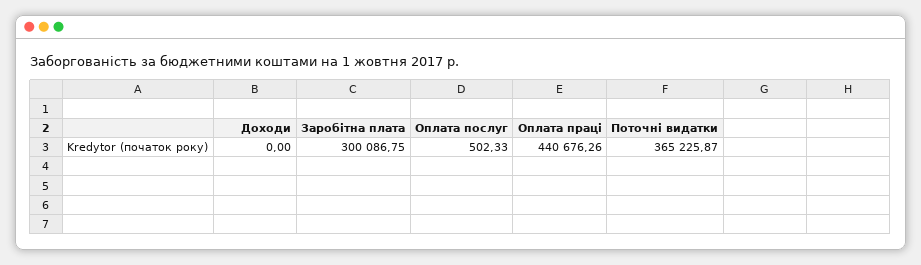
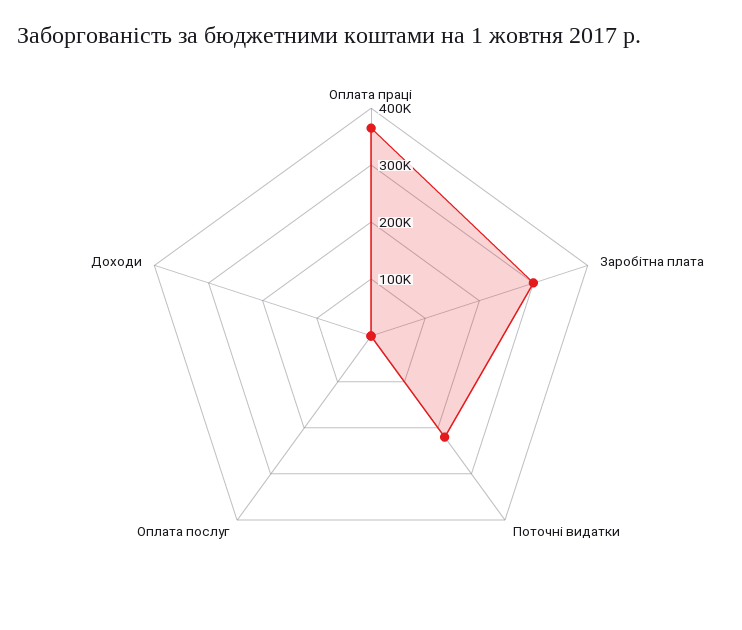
Оплата праці: 440676.26 -> 360000
Поточні видатки: 365225.87 -> 220000

